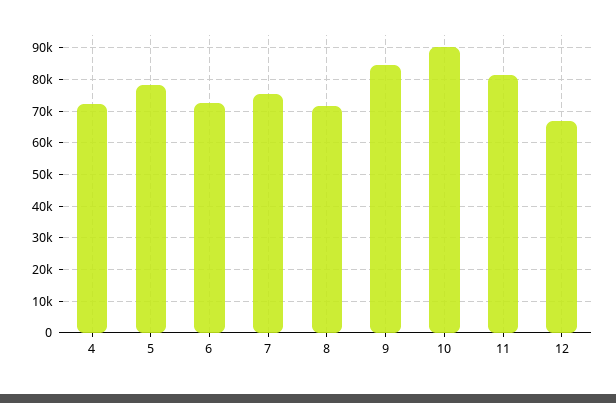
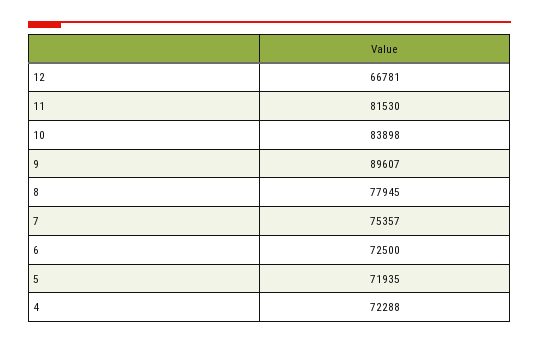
5: 78000 -> 71935
8: 72000 -> 77945
9: 84000 -> 89607
10: 90000 -> 83898

